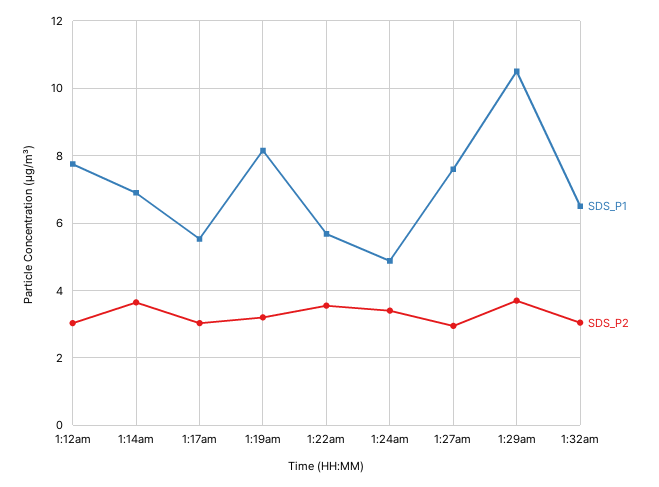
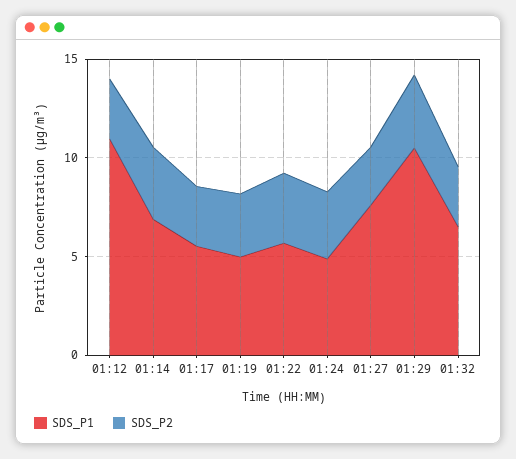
SDS_P1, 1:12am: 7.8 -> 11
SDS_P1, 1:19am: 8.2 -> 5

